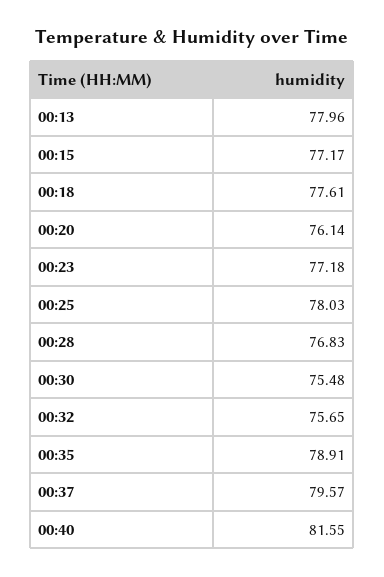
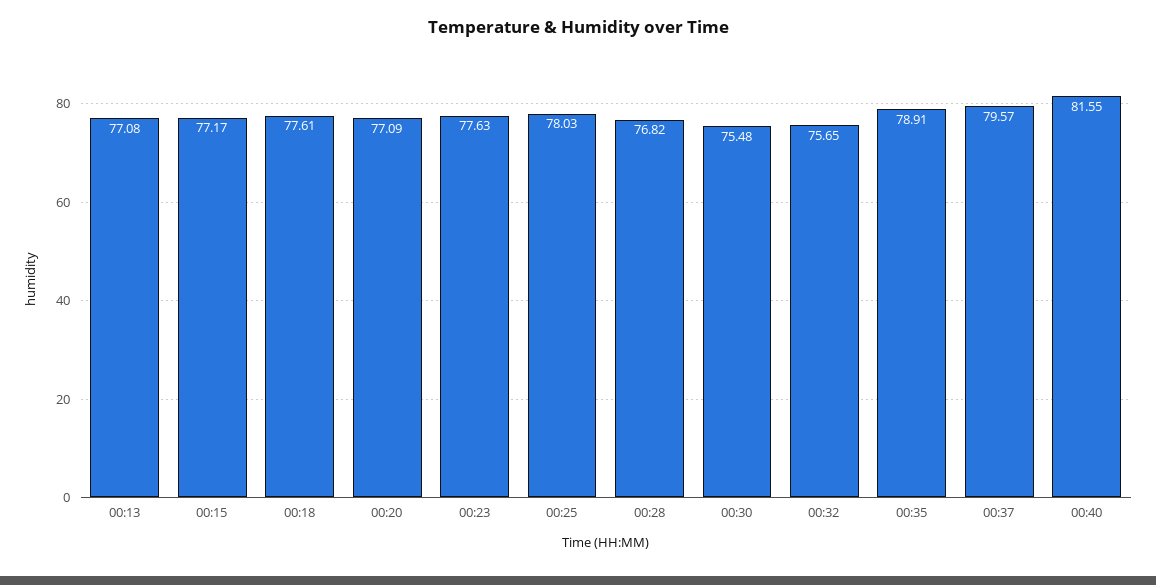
00:13: 77.96 -> 77.08
00:20: 76.14 -> 77.09
00:23: 77.18 -> 77.63
00:28: 76.83 -> 76.82

